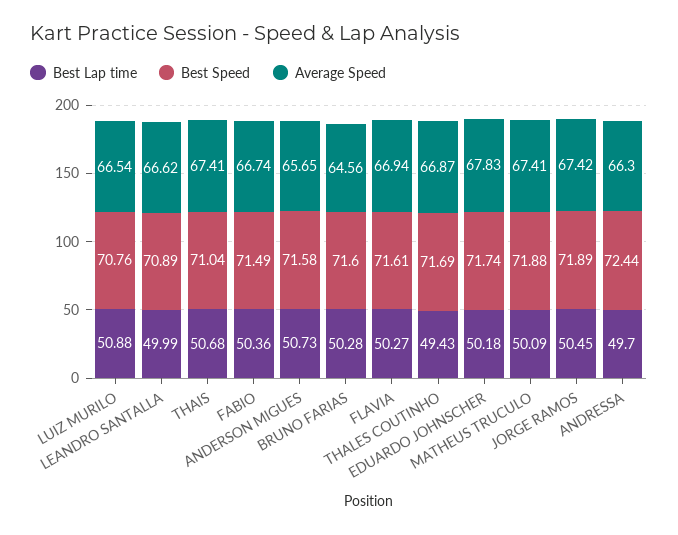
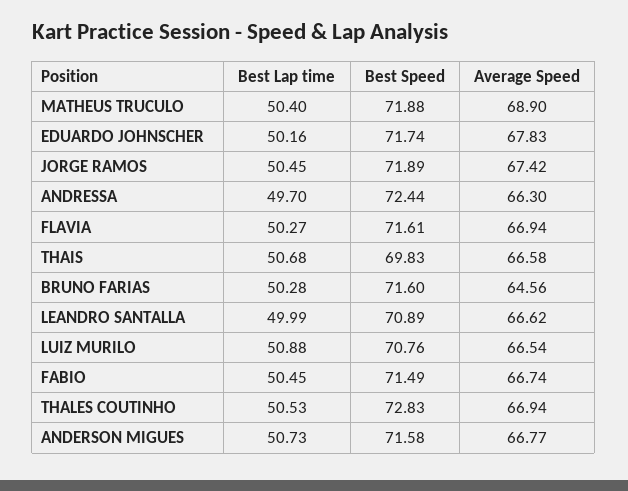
Best Speed, THAIS: 71.04 -> 69.83
Average Speed, THAIS: 67.41 -> 66.58
Best Lap time, FABIO: 50.36 -> 50.45
Average Speed, ANDERSON MIGUES: 65.65 -> 66.77
Best Lap time, THALES COUTINHO: 49.43 -> 50.53
Best Speed, THALES COUTINHO: 71.69 -> 72.83
Average Speed, THALES COUTINHO: 66.87 -> 66.94
Best Lap time, EDUARDO JOHNSCHER: 50.18 -> 50.16
Best Lap time, MATHEUS TRUCULO: 50.09 -> 50.4
Average Speed, MATHEUS TRUCULO: 67.41 -> 68.9

